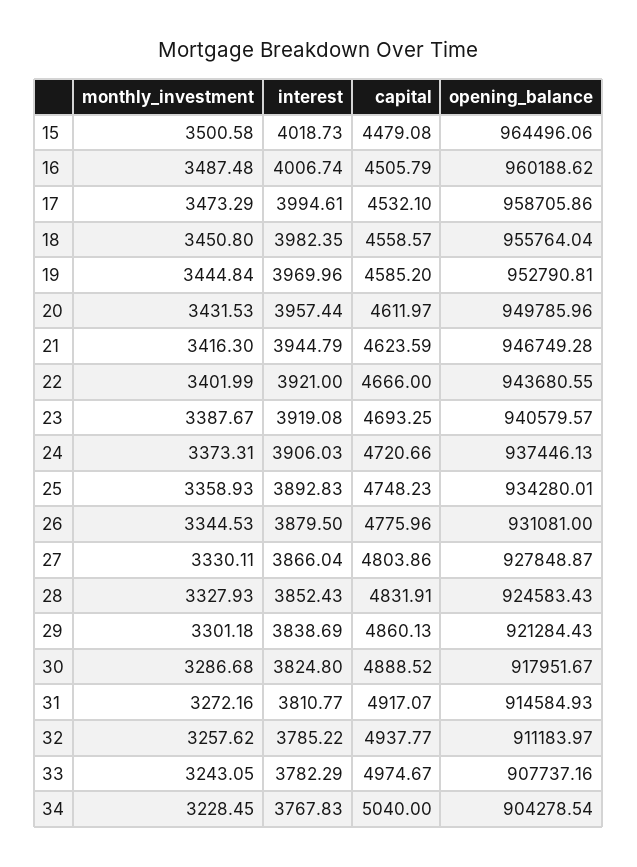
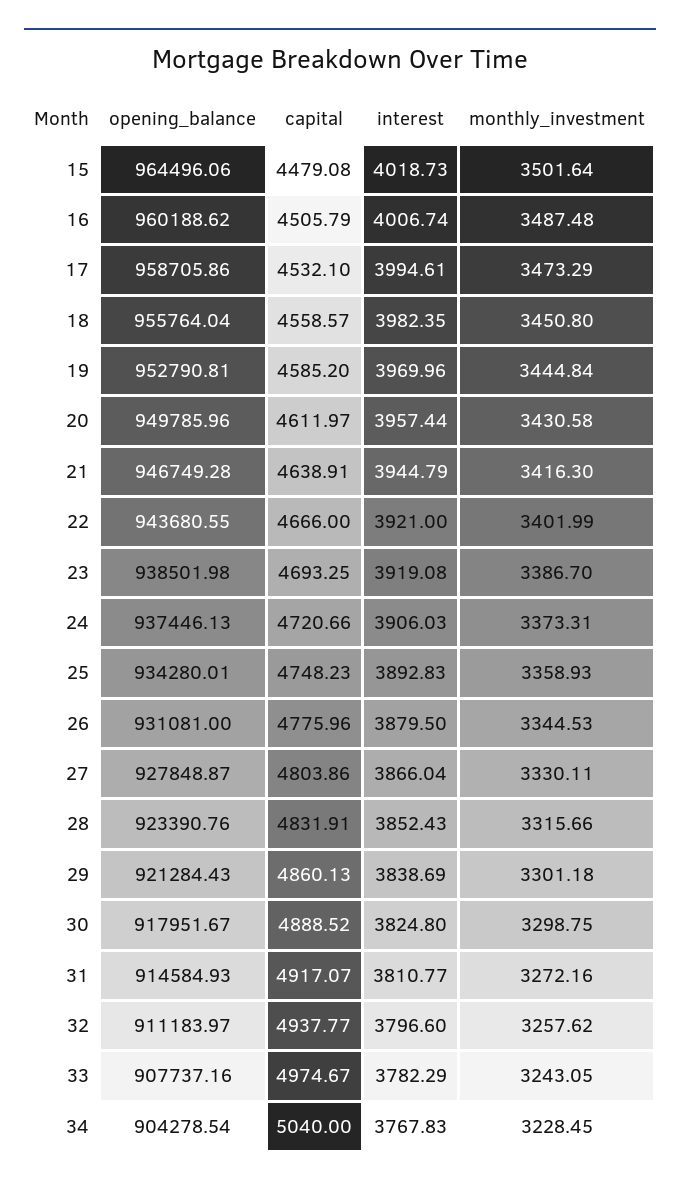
monthly_investment, 15: 3500.58 -> 3501.64
monthly_investment, 20: 3431.53 -> 3430.58
capital, 21: 4623.59 -> 4638.91
monthly_investment, 23: 3387.67 -> 3386.7
opening_balance, 23: 940579.57 -> 938501.98
monthly_investment, 28: 3327.93 -> 3315.66
opening_balance, 28: 924583.43 -> 923390.76
monthly_investment, 30: 3286.68 -> 3298.75
interest, 32: 3785.22 -> 3796.6

